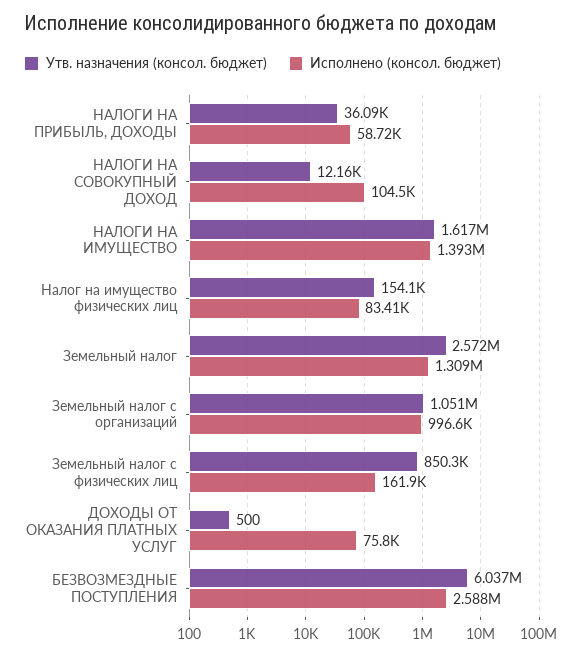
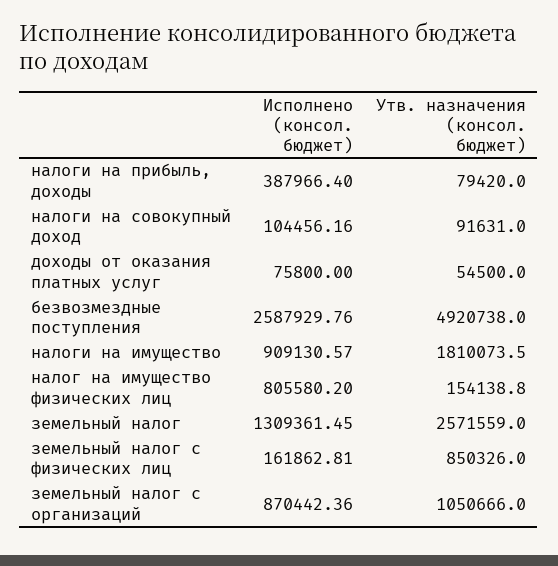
Утв. назначения (консол. бюджет), НАЛОГИ НА ПРИБЫЛЬ, ДОХОДЫ: 36090 -> 79420
Исполнено (консол. бюджет), НАЛОГИ НА ПРИБЫЛЬ, ДОХОДЫ: 58720 -> 387966.4
Утв. назначения (консол. бюджет), НАЛОГИ НА СОВОКУПНЫЙ ДОХОД: 12160 -> 91631
Утв. назначения (консол. бюджет), НАЛОГИ НА ИМУЩЕСТВО: 1617000 -> 1810073.5
Исполнено (консол. бюджет), НАЛОГИ НА ИМУЩЕСТВО: 1393000 -> 909130.57
Исполнено (консол. бюджет), Налог на имущество физических лиц: 83410 -> 805580.2
Исполнено (консол. бюджет), Земельный налог с организаций: 996600 -> 870442.36
Утв. назначения (консол. бюджет), ДОХОДЫ ОТ ОКАЗАНИЯ ПЛАТНЫХ УСЛУГ: 500 -> 54500
Утв. назначения (консол. бюджет), БЕЗВОЗМЕЗДНЫЕ ПОСТУПЛЕНИЯ: 6037000 -> 4920738

